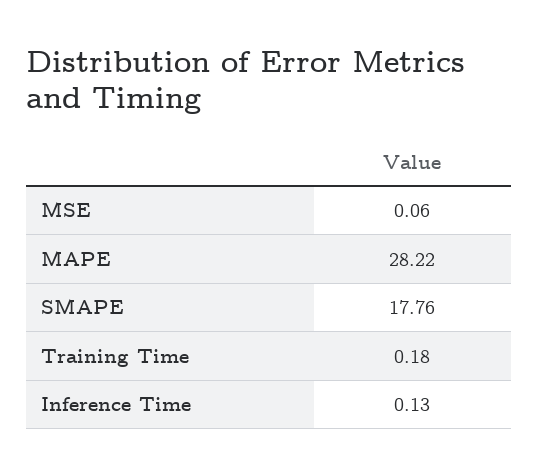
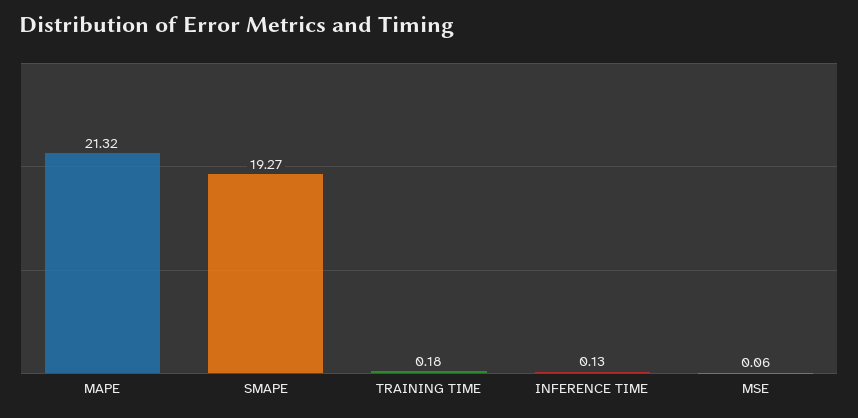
MAPE: 28.22 -> 21.32
SMAPE: 17.76 -> 19.27

